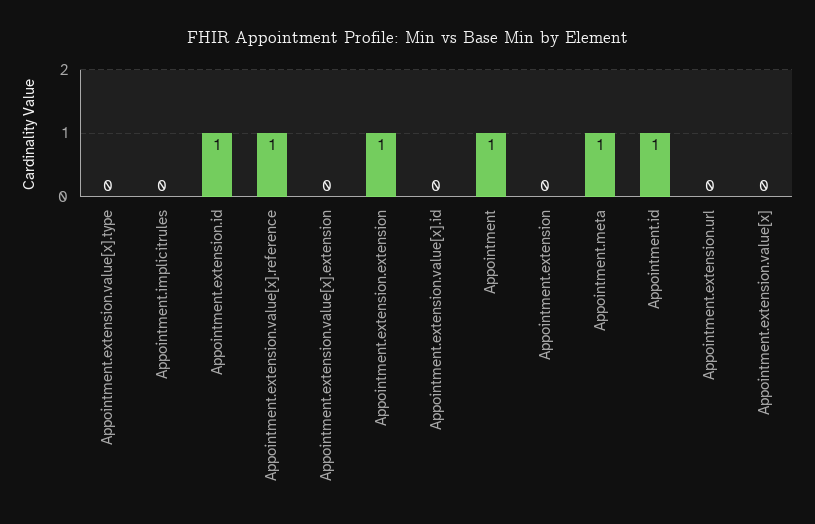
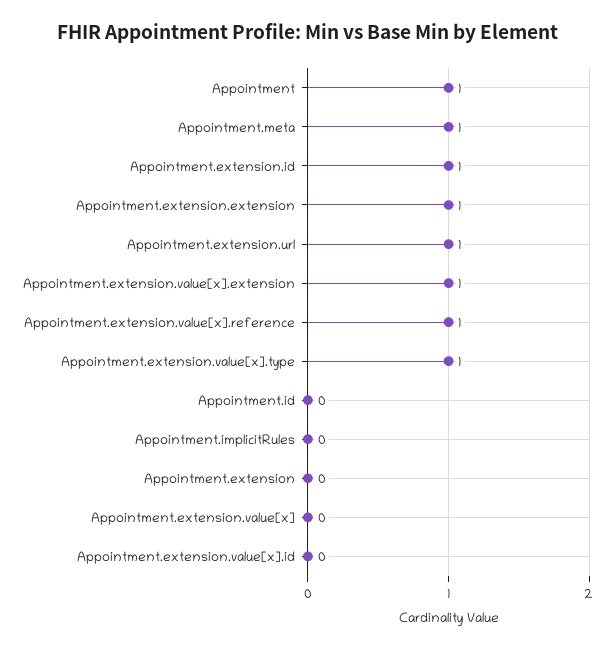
Appointment.extension.value[x].type: 0 -> 1
Appointment.extension.value[x].extension: 0 -> 1
Appointment.id: 1 -> 0
Appointment.extension.url: 0 -> 1

